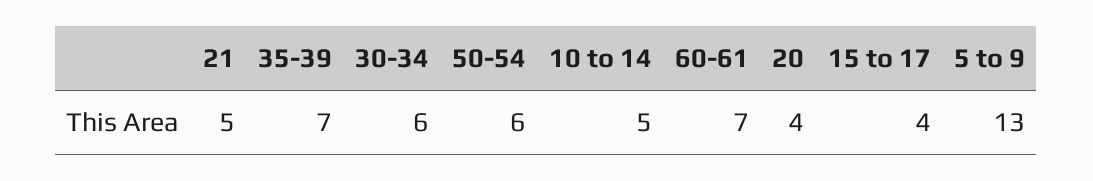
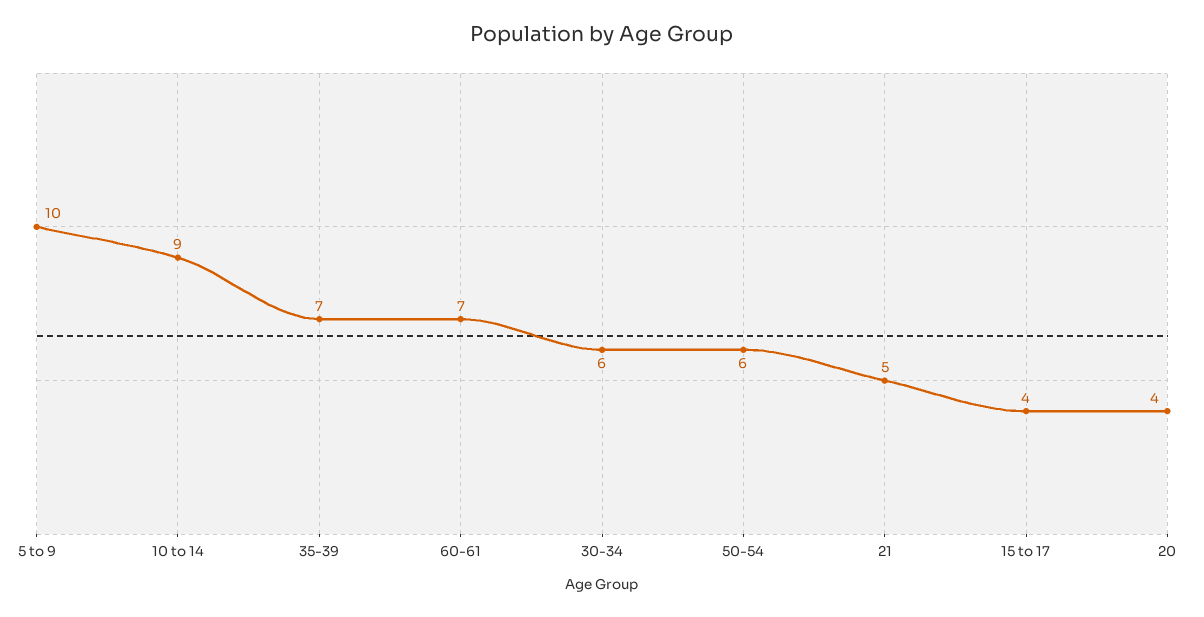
10 to 14: 5 -> 9
5 to 9: 13 -> 10

